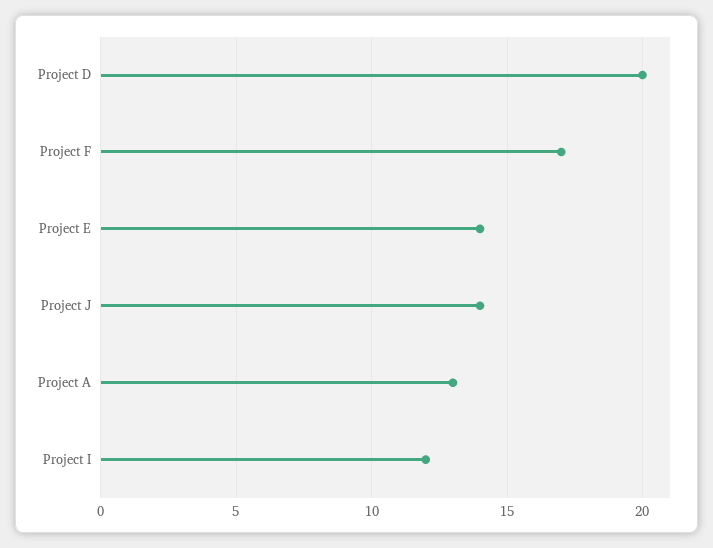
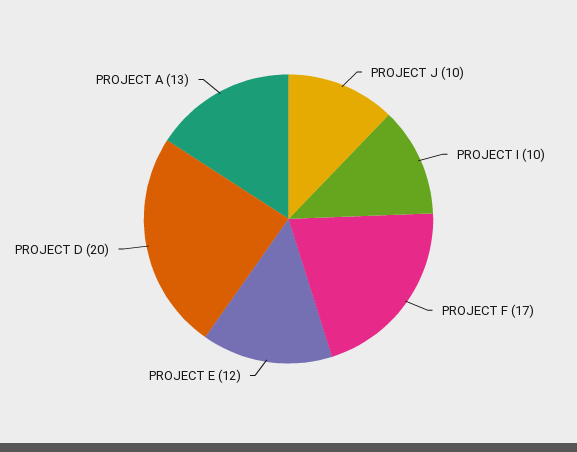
Project E: 14 -> 12
Project J: 14 -> 10
Project I: 12 -> 10

